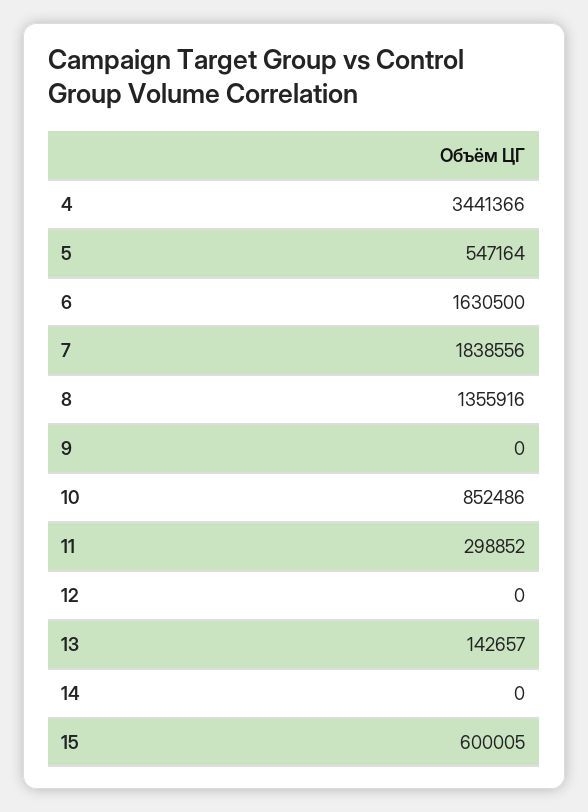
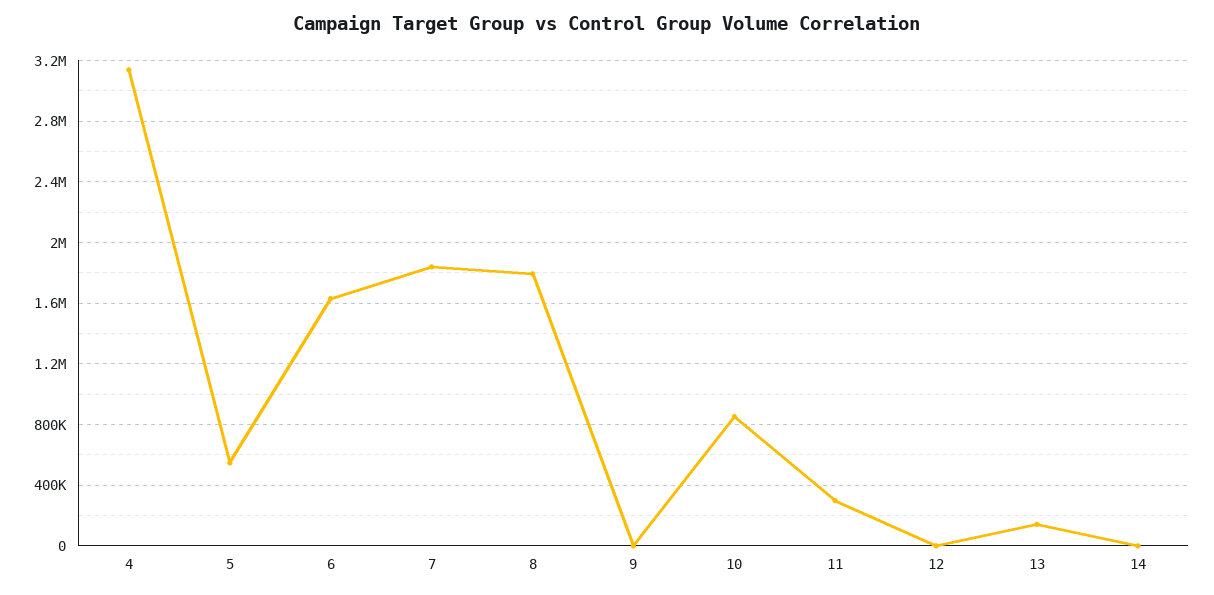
4: 3441366 -> 3150000
8: 1355916 -> 1800000
15: 600005 -> none

